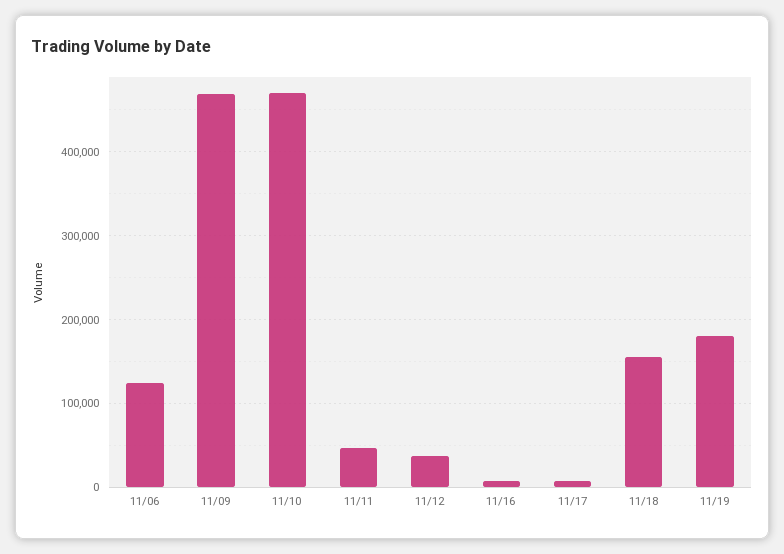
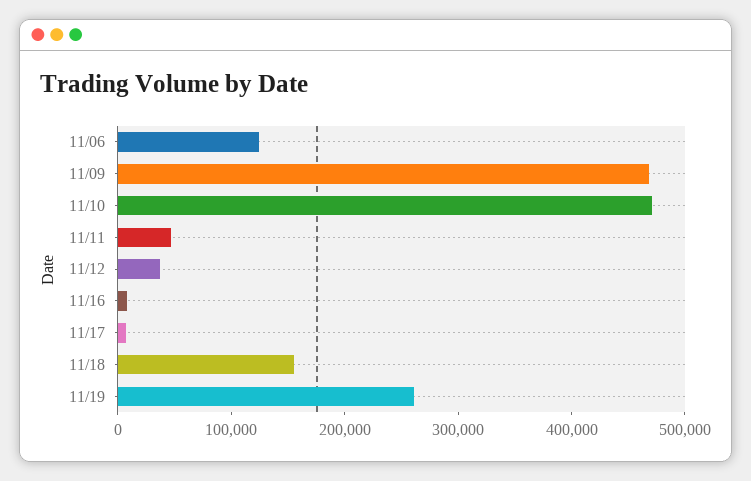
11/19: 180000 -> 260000

